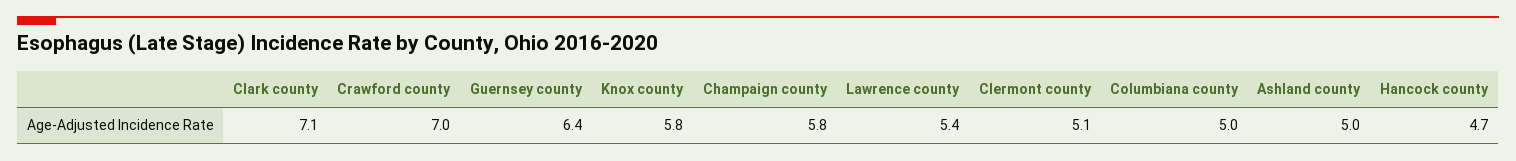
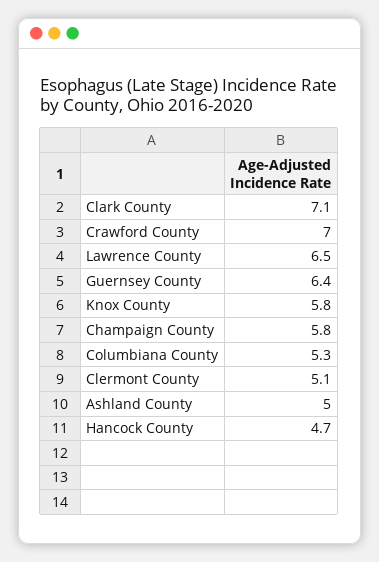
Lawrence county: 5.4 -> 6.5
Columbiana county: 5 -> 5.3

